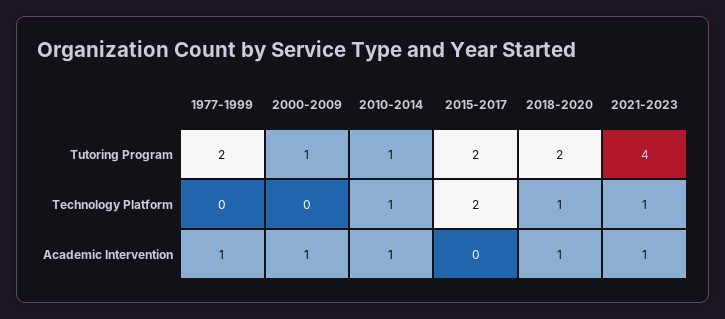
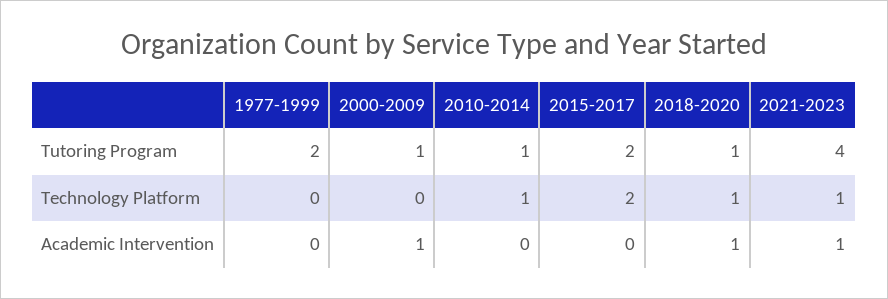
2018-2020, Tutoring Program: 2 -> 1
1977-1999, Academic Intervention: 1 -> 0
2010-2014, Academic Intervention: 1 -> 0

